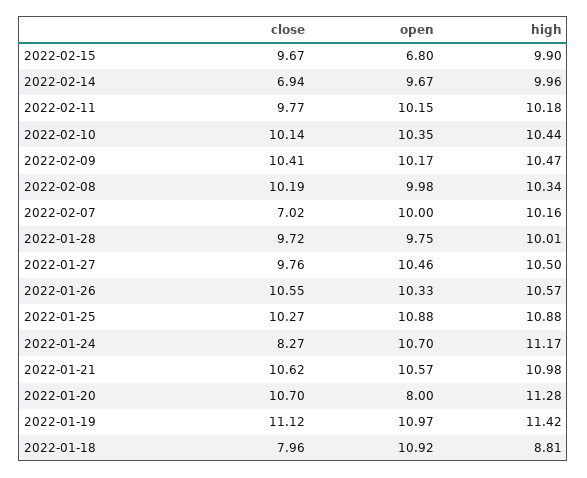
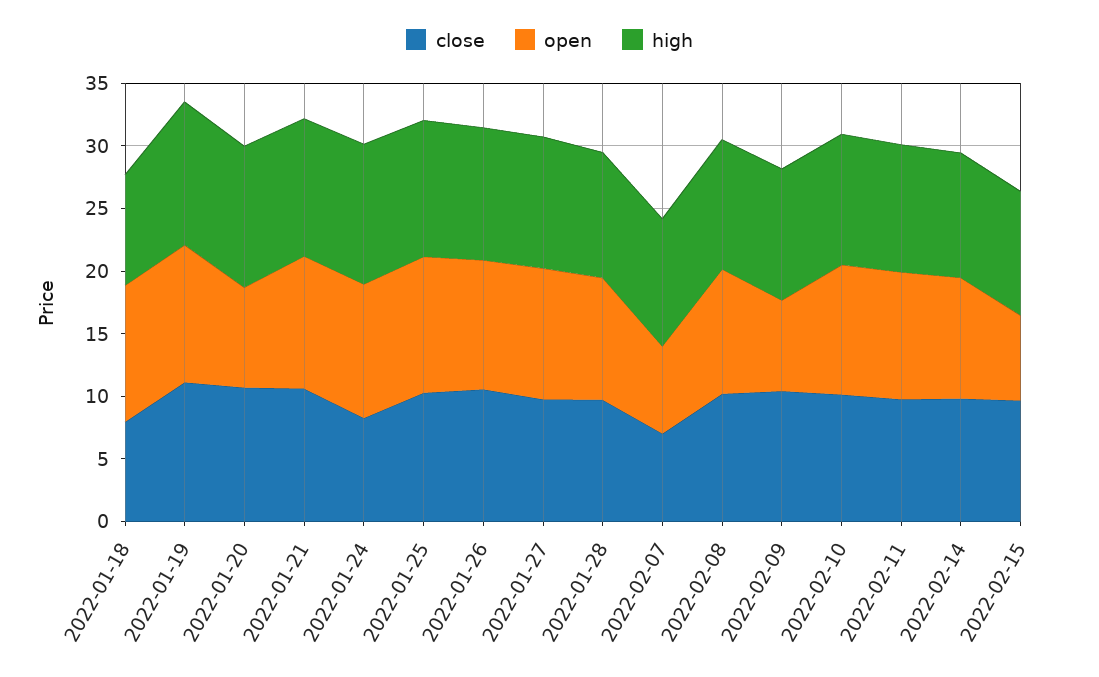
close, 2022-02-14: 6.94 -> 10
open, 2022-02-09: 10.17 -> 7
open, 2022-02-07: 10 -> 7

